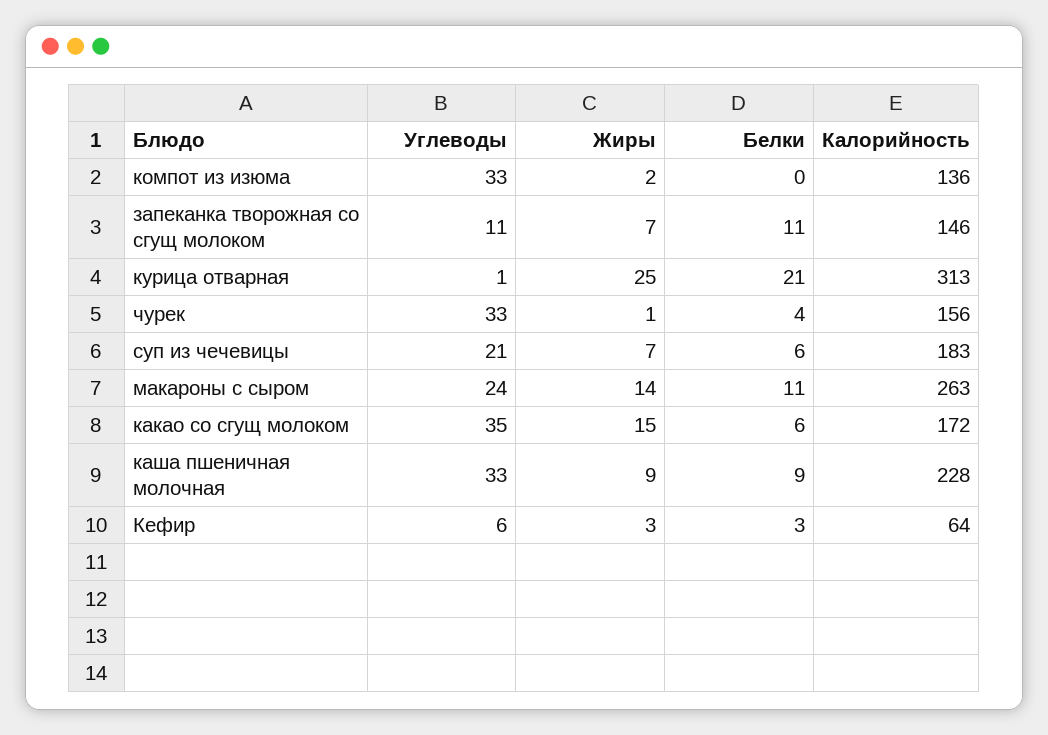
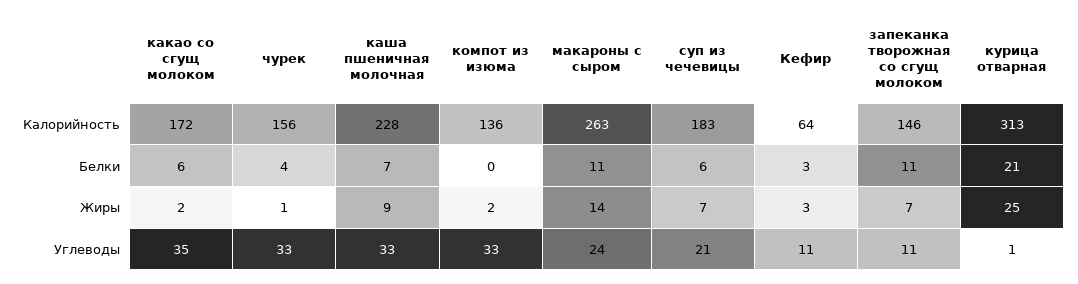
Жиры, какао со сгущ молоком: 15 -> 2
Белки, каша пшеничная молочная: 9 -> 7
Углеводы, Кефир: 6 -> 11

